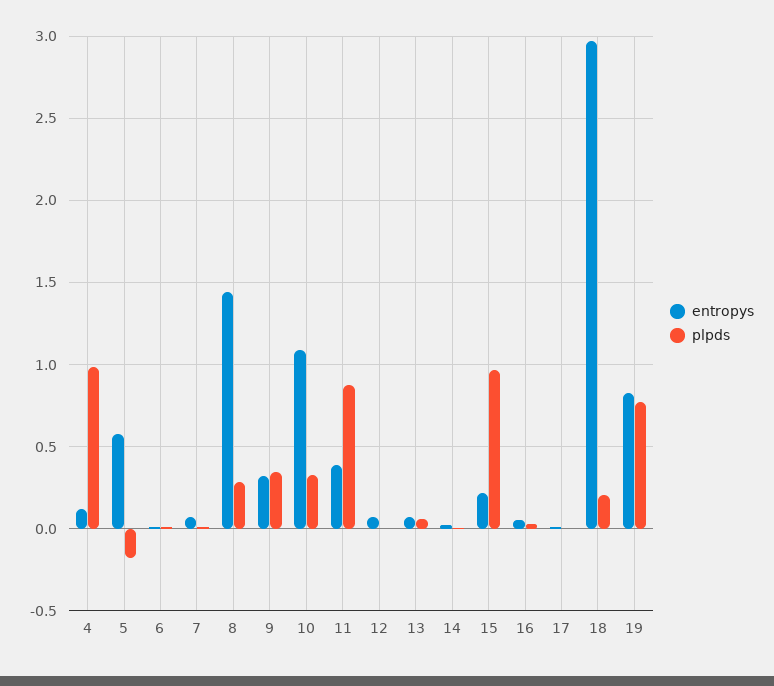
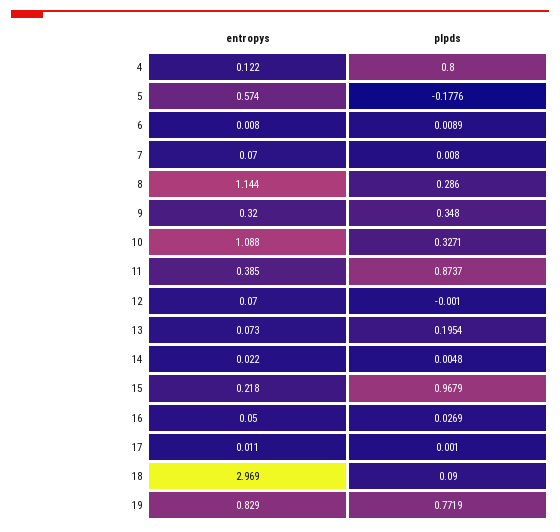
plpds, 4: 1 -> 0.8
entropys, 8: 1.45 -> 1.144
plpds, 13: 0.05 -> 0.1954
plpds, 18: 0.2 -> 0.09

